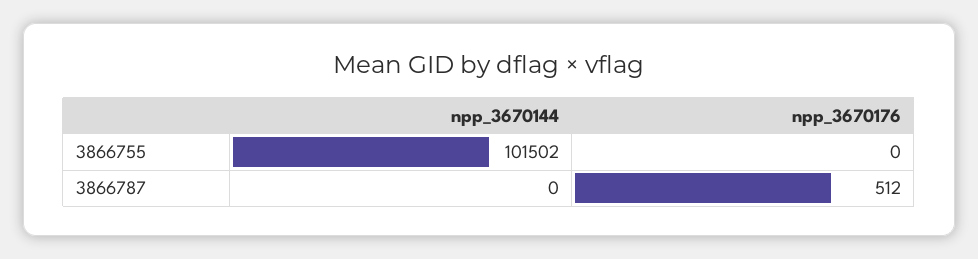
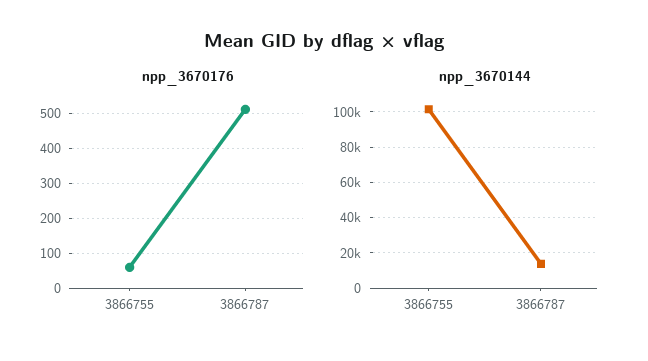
npp_3670176, 3866755: 0 -> 60
npp_3670144, 3866787: 0 -> 15000

